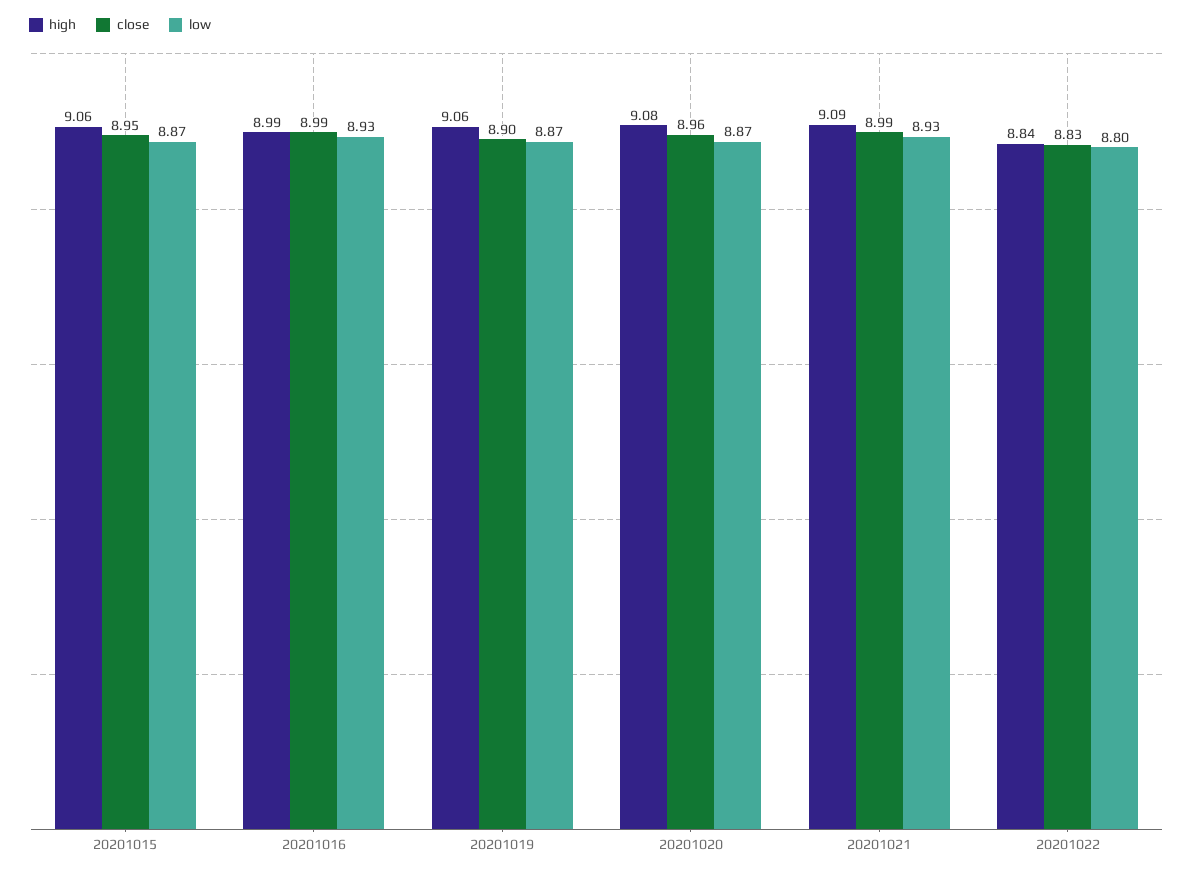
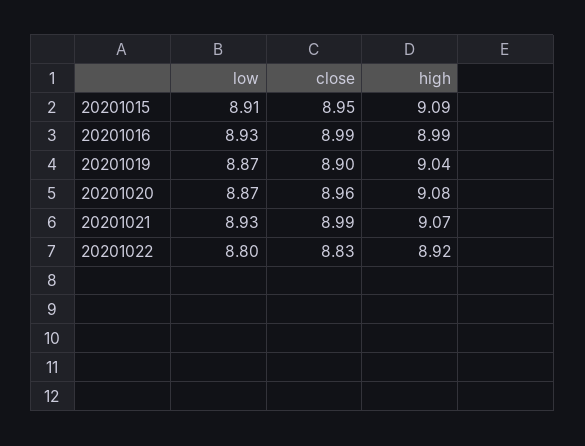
high, 20201015: 9.06 -> 9.09
low, 20201015: 8.87 -> 8.91
high, 20201019: 9.06 -> 9.04
high, 20201021: 9.09 -> 9.07
high, 20201022: 8.84 -> 8.92

